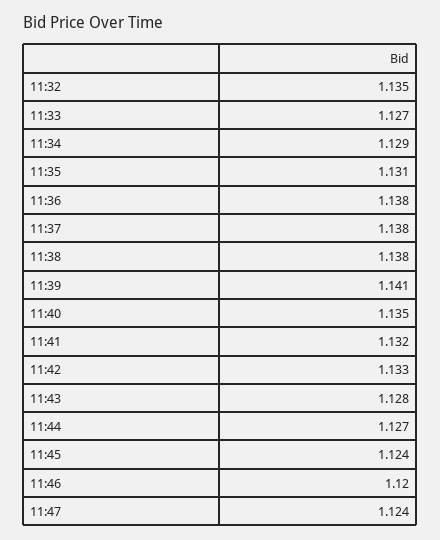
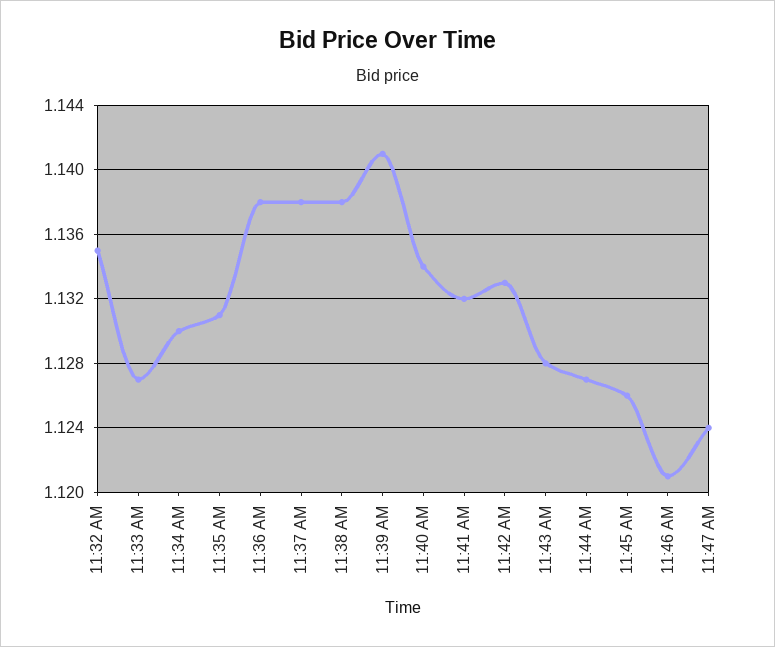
11:34: 1.129 -> 1.13
11:40: 1.135 -> 1.134
11:45: 1.124 -> 1.126
11:46: 1.12 -> 1.121

